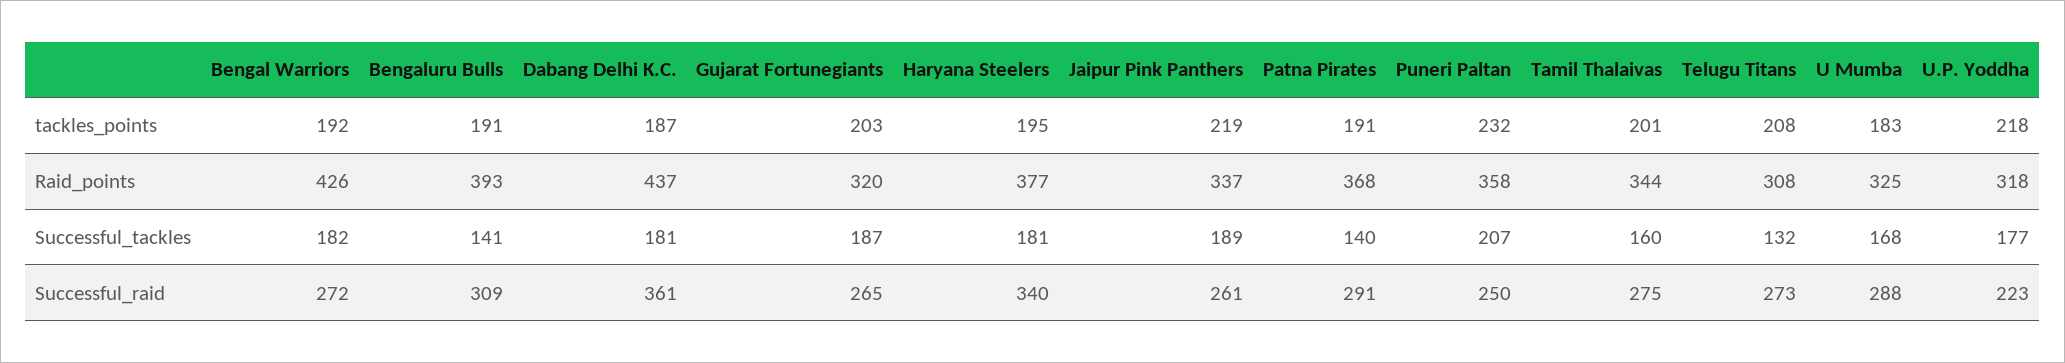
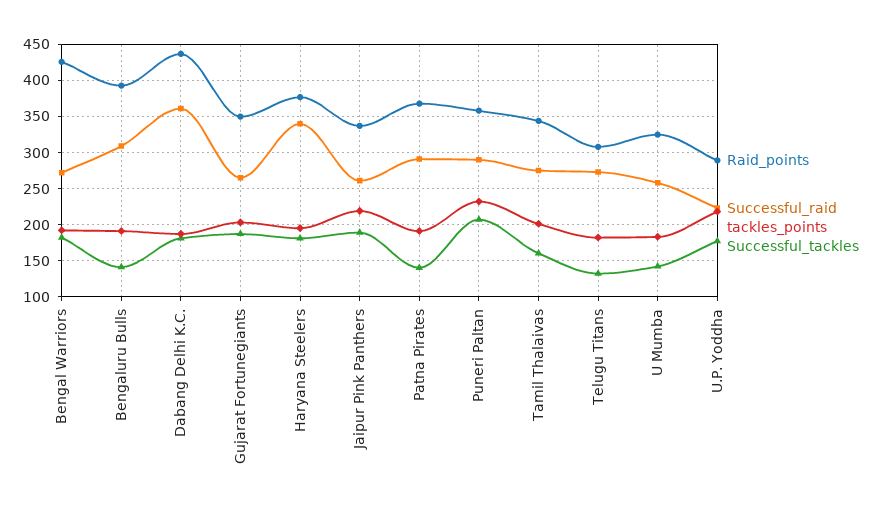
tackles_points, Telugu Titans: 208 -> 180
Raid_points, Gujarat Fortunegiants: 320 -> 350
Raid_points, U.P. Yoddha: 318 -> 290
Successful_tackles, U Mumba: 168 -> 140
Successful_raid, Puneri Paltan: 250 -> 290
Successful_raid, U Mumba: 288 -> 260

